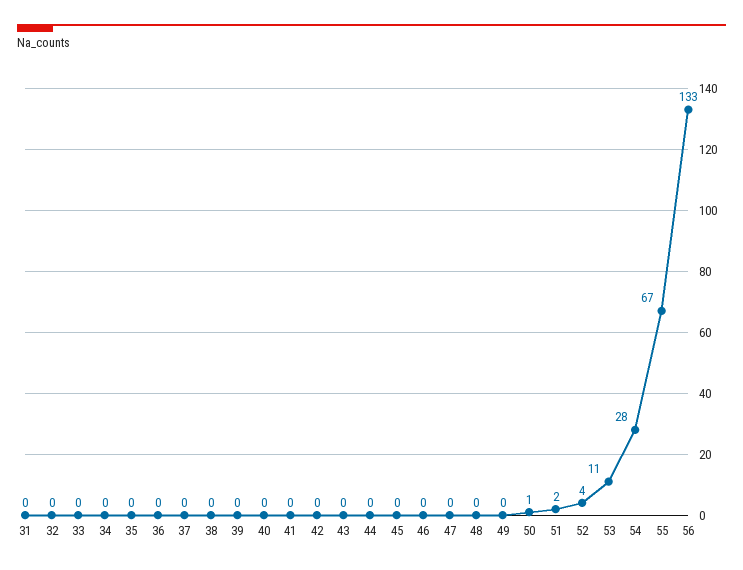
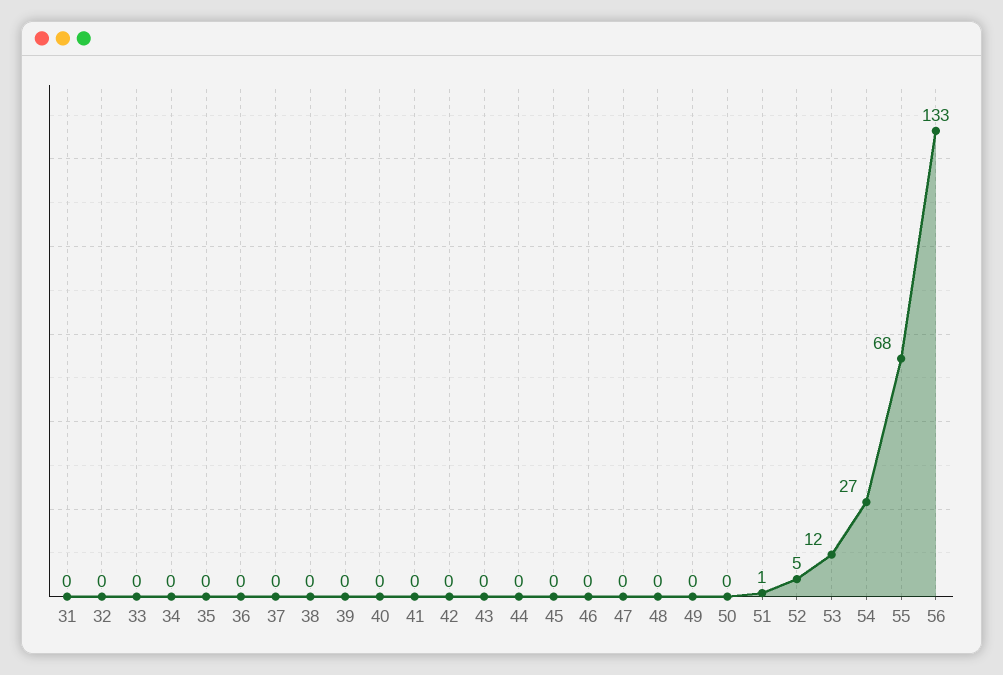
50: 1 -> 0
51: 2 -> 1
52: 4 -> 5
53: 11 -> 12
54: 28 -> 27
55: 67 -> 68

